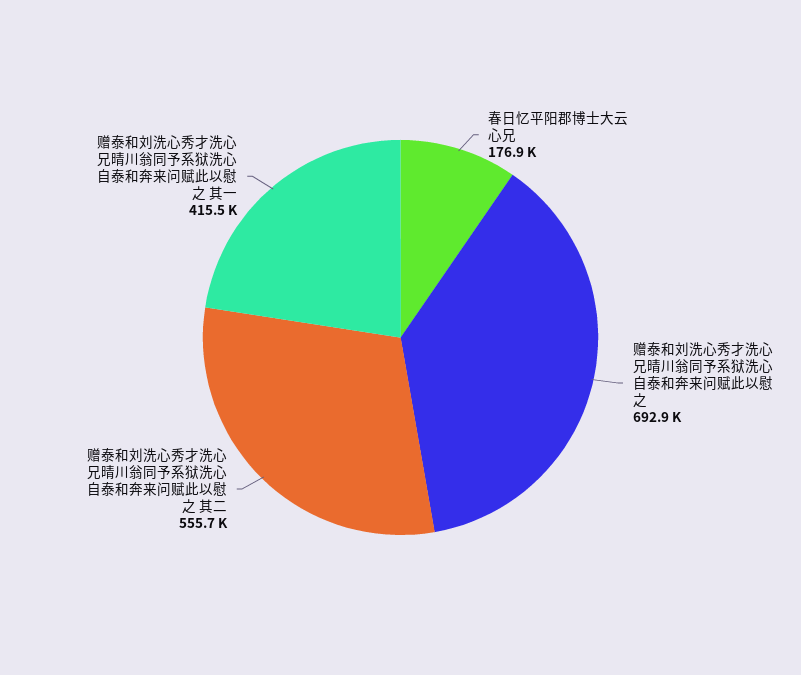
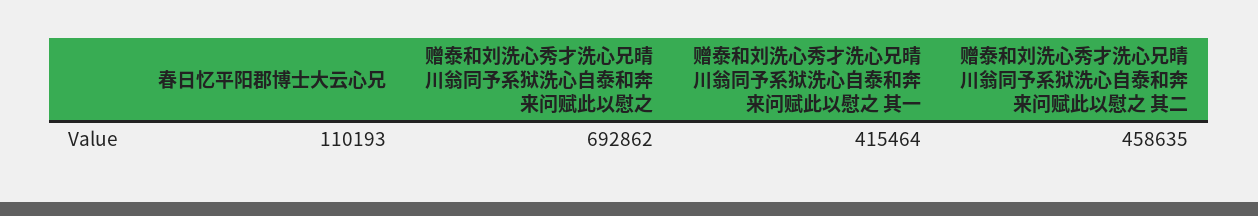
春日忆平阳郡博士大云心兄: 176900 -> 110193
赠泰和刘洗心秀才洗心兄晴川翁同予系狱洗心自泰和奔来问赋此以慰之 其二: 555700 -> 458635

